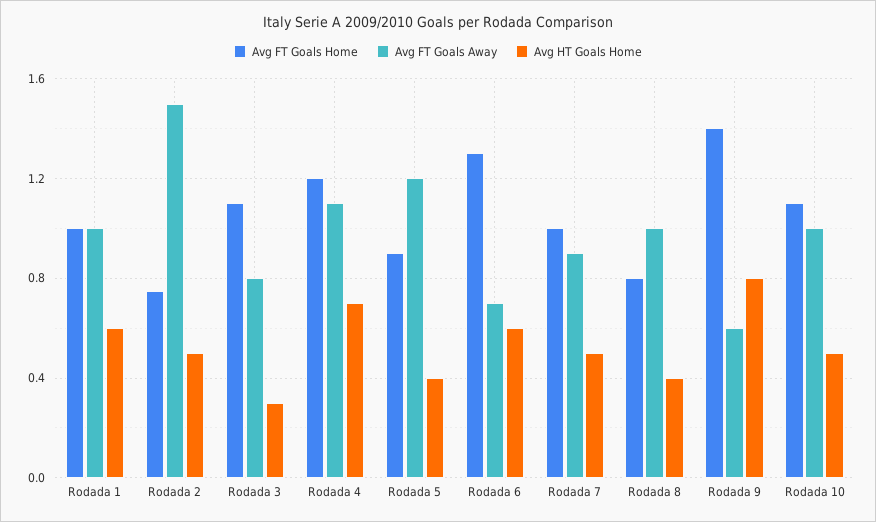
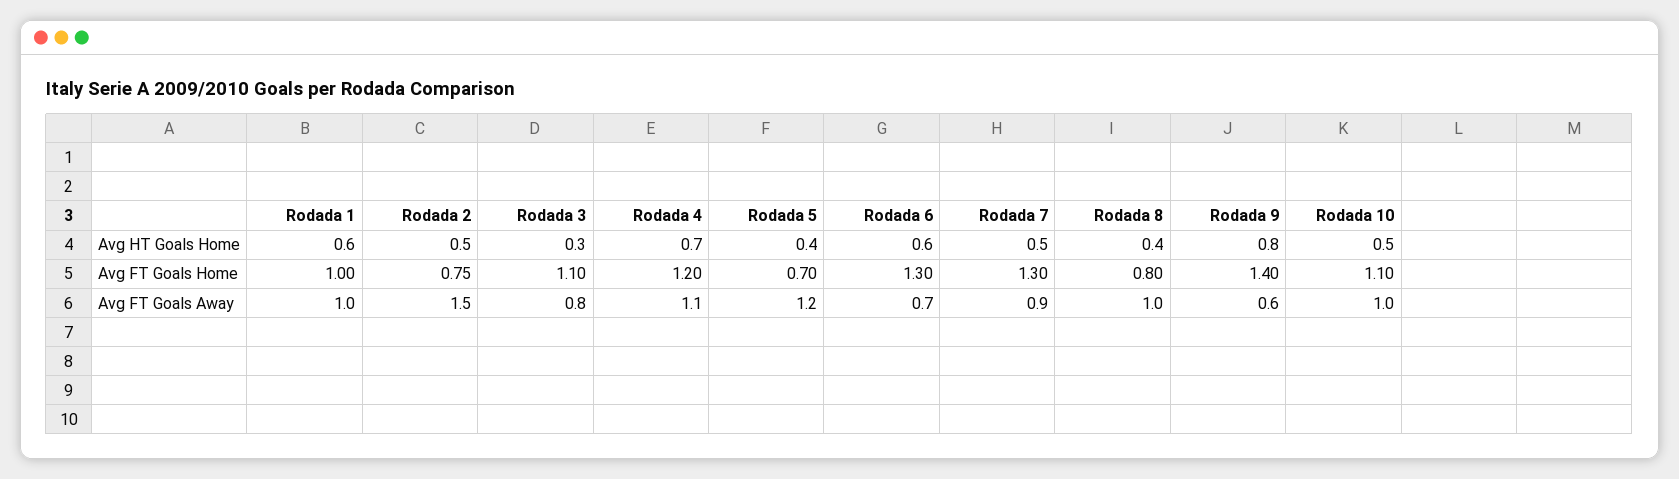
Avg FT Goals Home, Rodada 5: 0.9 -> 0.7
Avg FT Goals Home, Rodada 7: 1 -> 1.3

